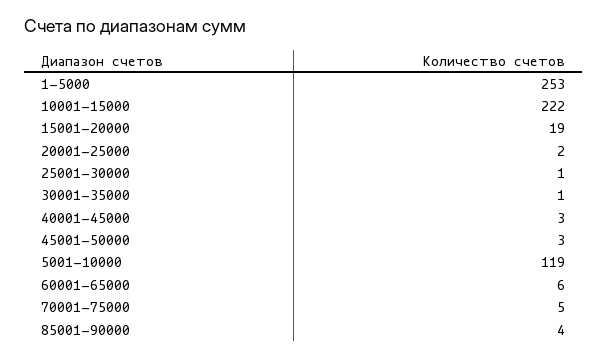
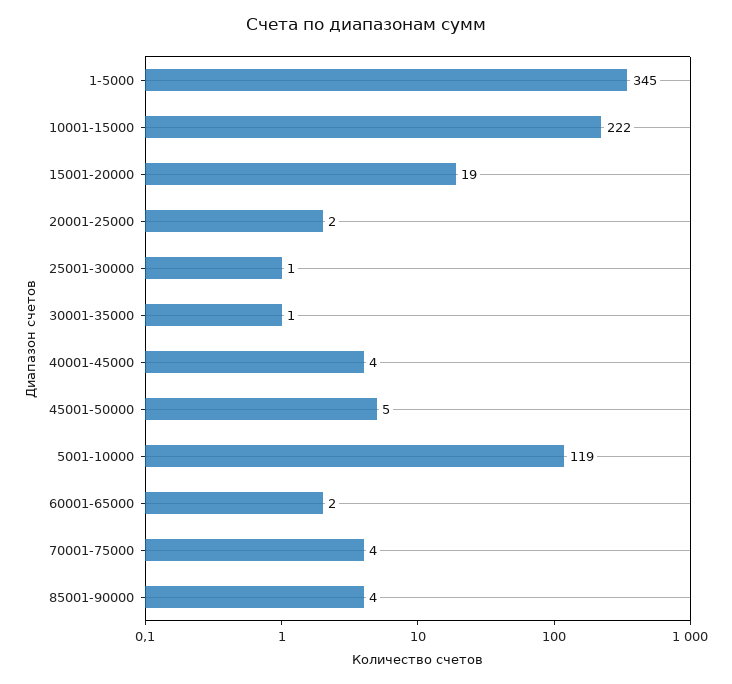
1-5000: 253 -> 345
40001-45000: 3 -> 4
45001-50000: 3 -> 5
60001-65000: 6 -> 2
70001-75000: 5 -> 4

